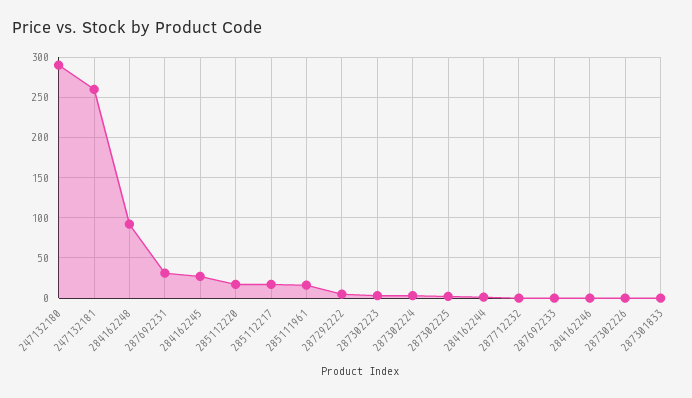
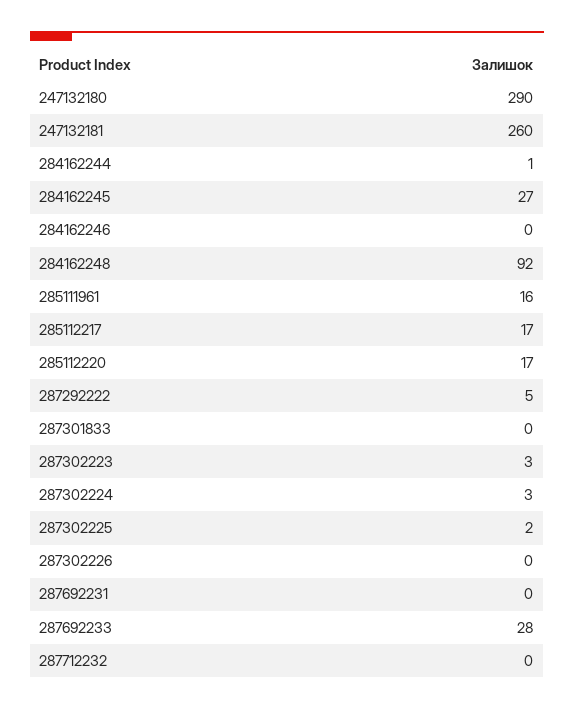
287692231: 30 -> 0
287692233: 0 -> 28

